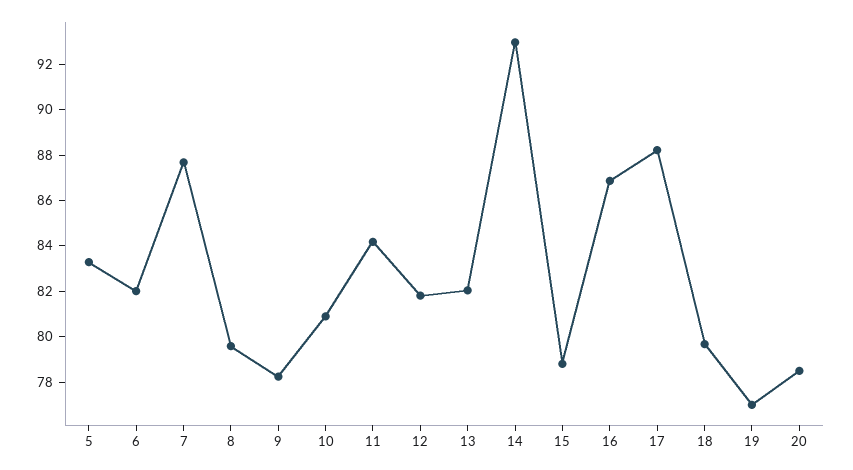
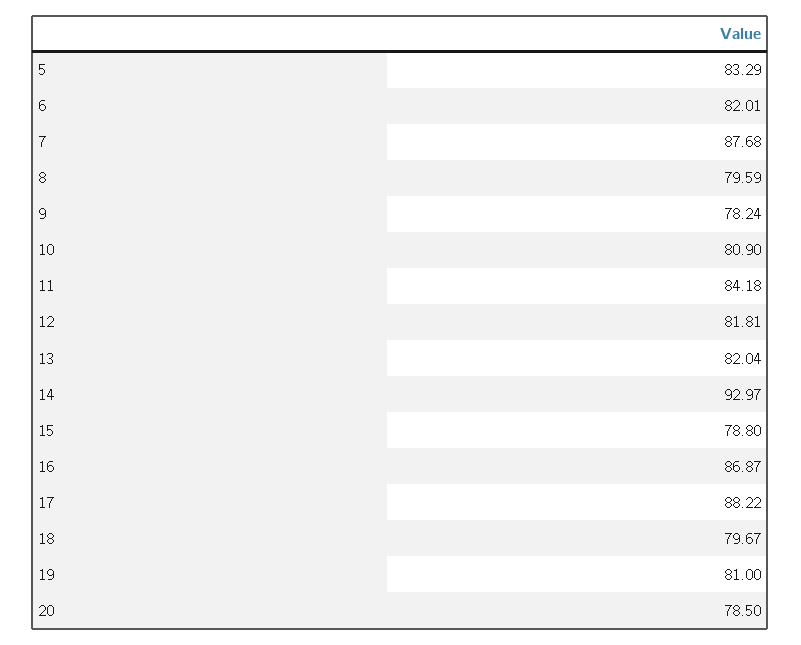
19: 77 -> 81

